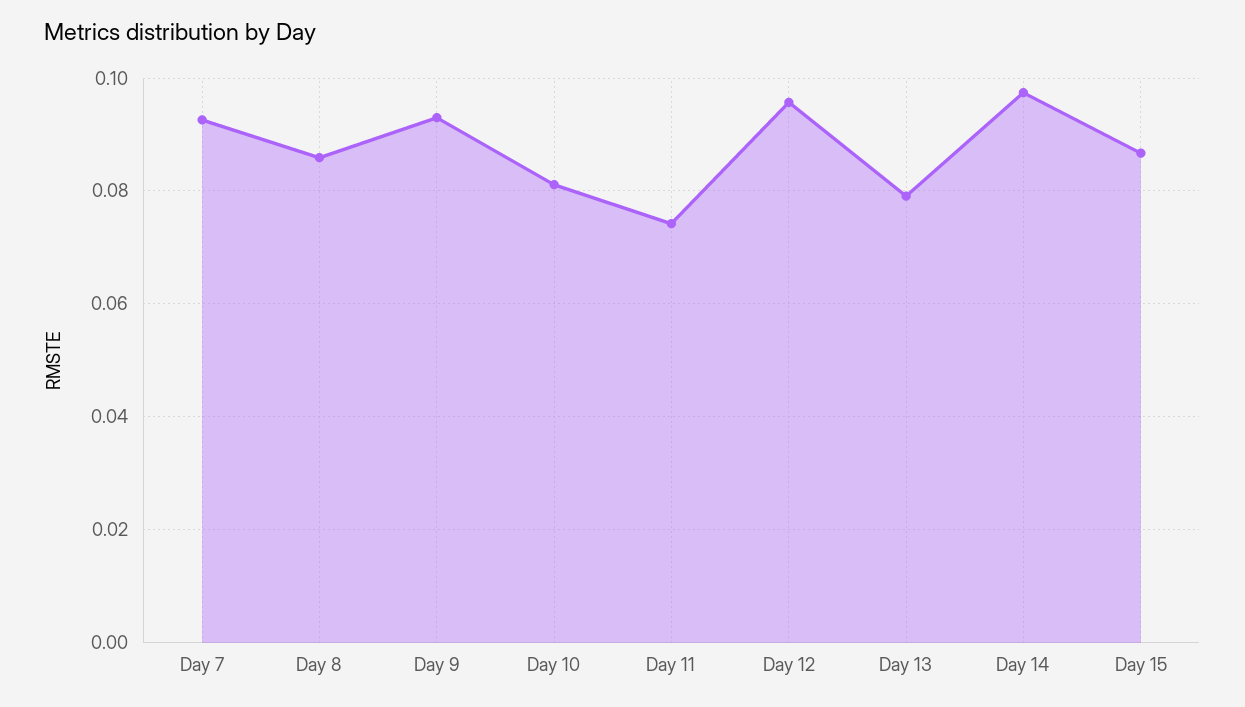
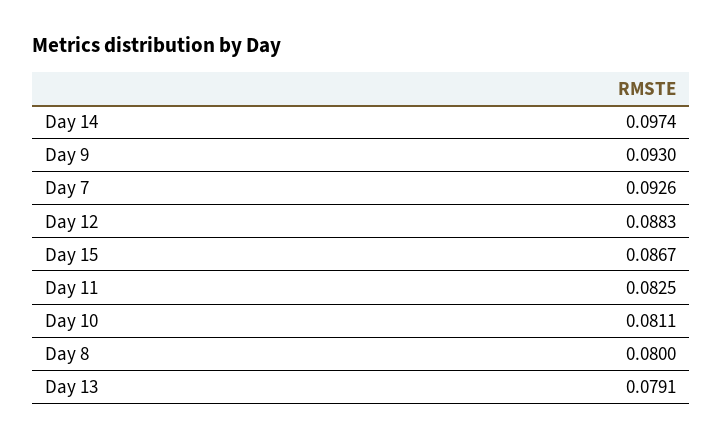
Day 8: 0.086 -> 0.08
Day 11: 0.074 -> 0.0825
Day 12: 0.096 -> 0.0883

